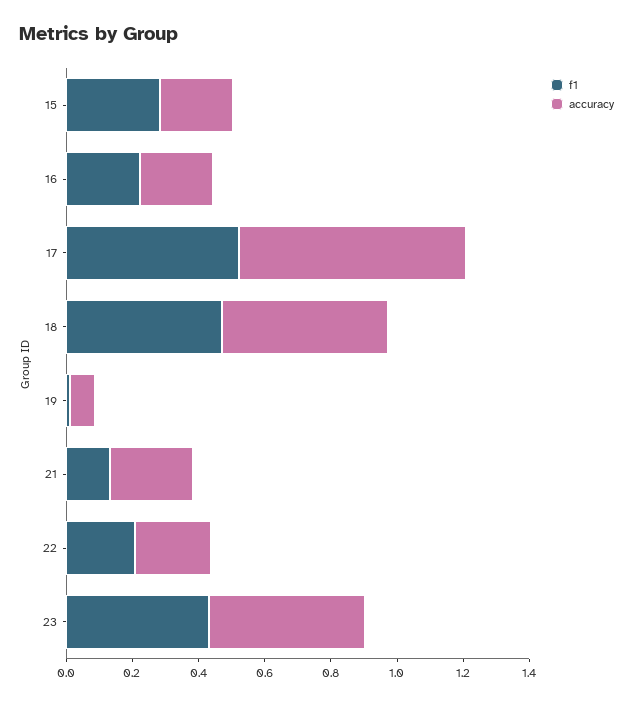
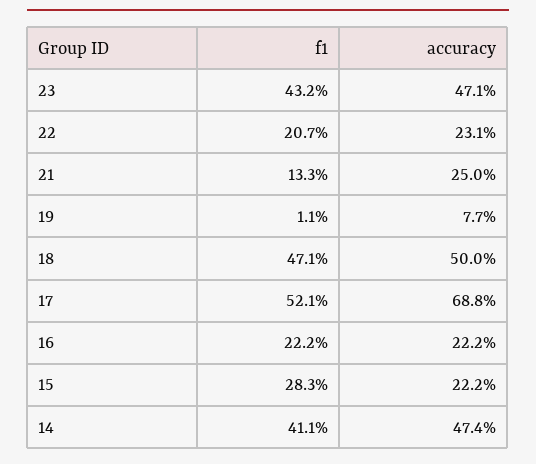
f1, 14: none -> 0.411
accuracy, 14: none -> 0.474

